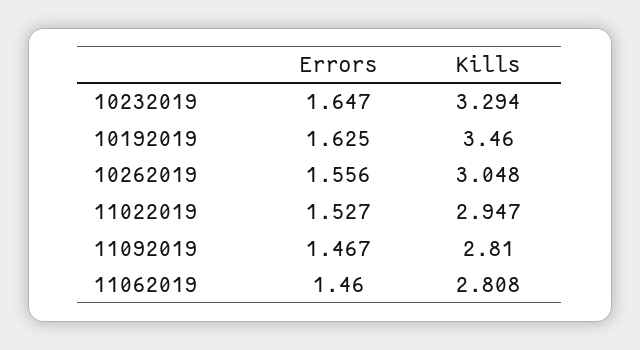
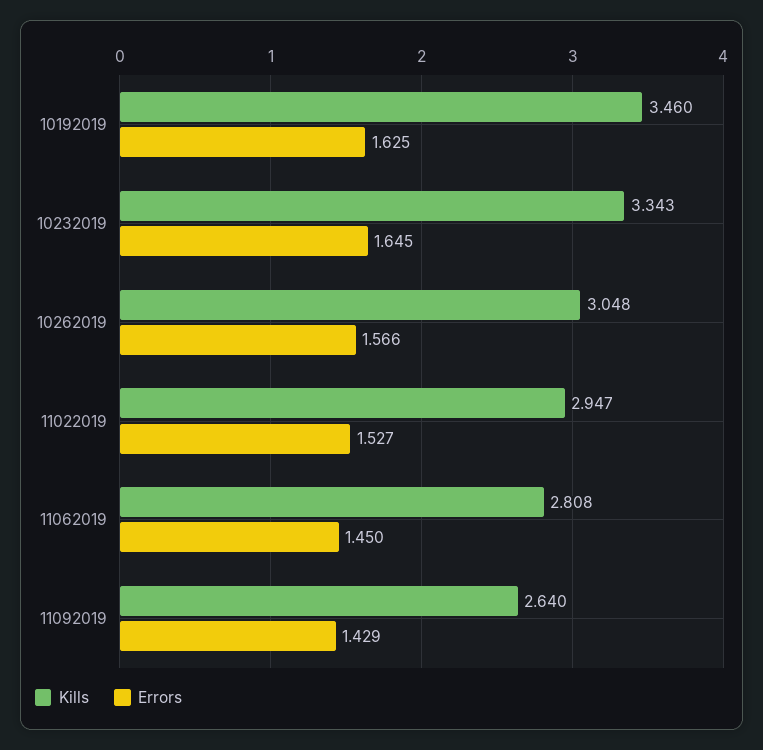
Errors, 10232019: 1.647 -> 1.645
Kills, 10232019: 3.294 -> 3.343
Errors, 10262019: 1.556 -> 1.566
Errors, 11092019: 1.467 -> 1.429
Kills, 11092019: 2.81 -> 2.64
Errors, 11062019: 1.46 -> 1.45

